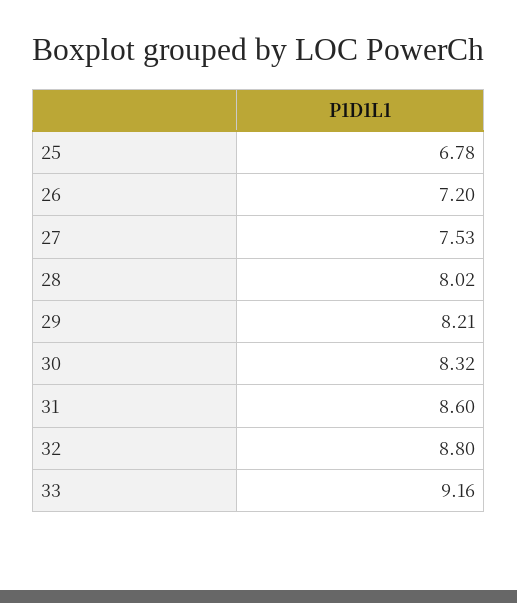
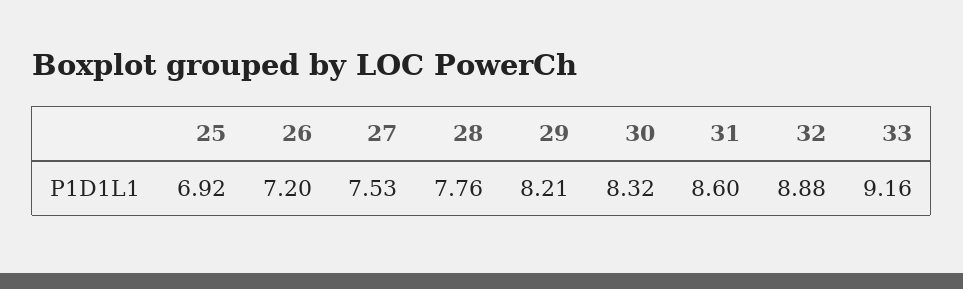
25: 6.78 -> 6.92
28: 8.02 -> 7.76
32: 8.8 -> 8.88

